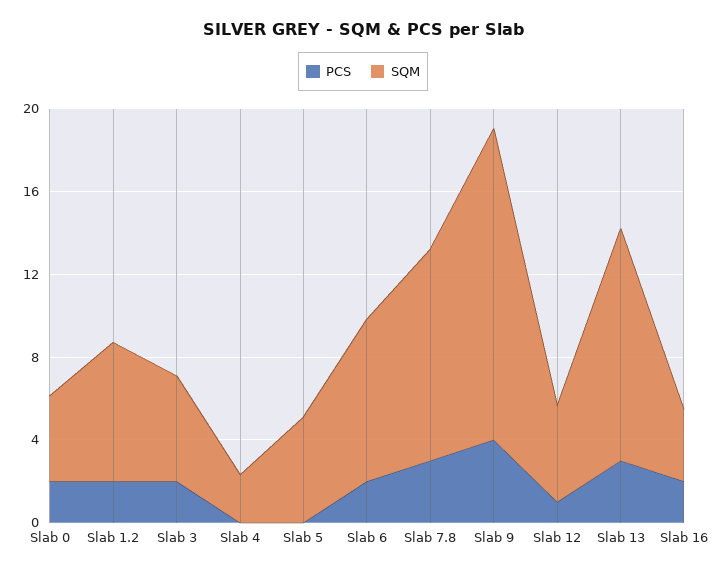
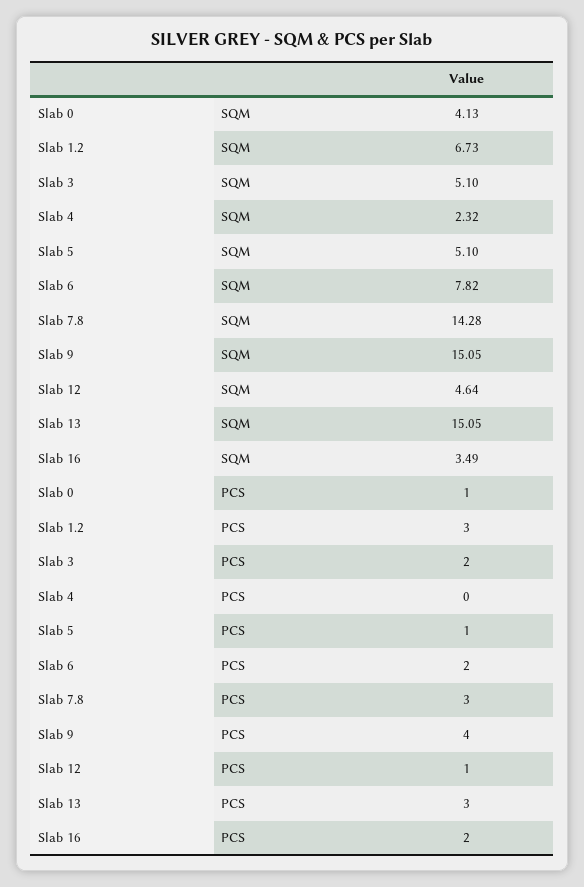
PCS, Slab 0: 2 -> 1
PCS, Slab 1.2: 2 -> 3
PCS, Slab 5: 0 -> 1
SQM, Slab 7.8: 10 -> 14.28
SQM, Slab 13: 11 -> 15.05

